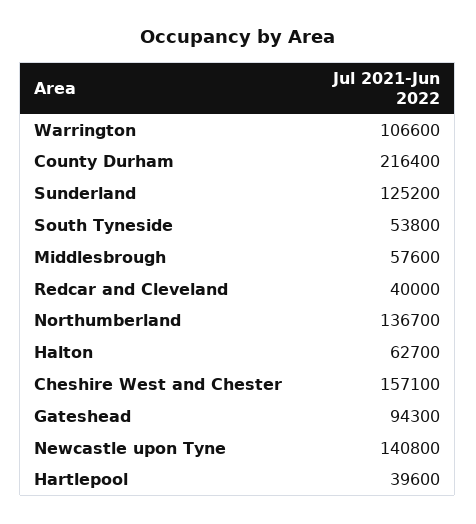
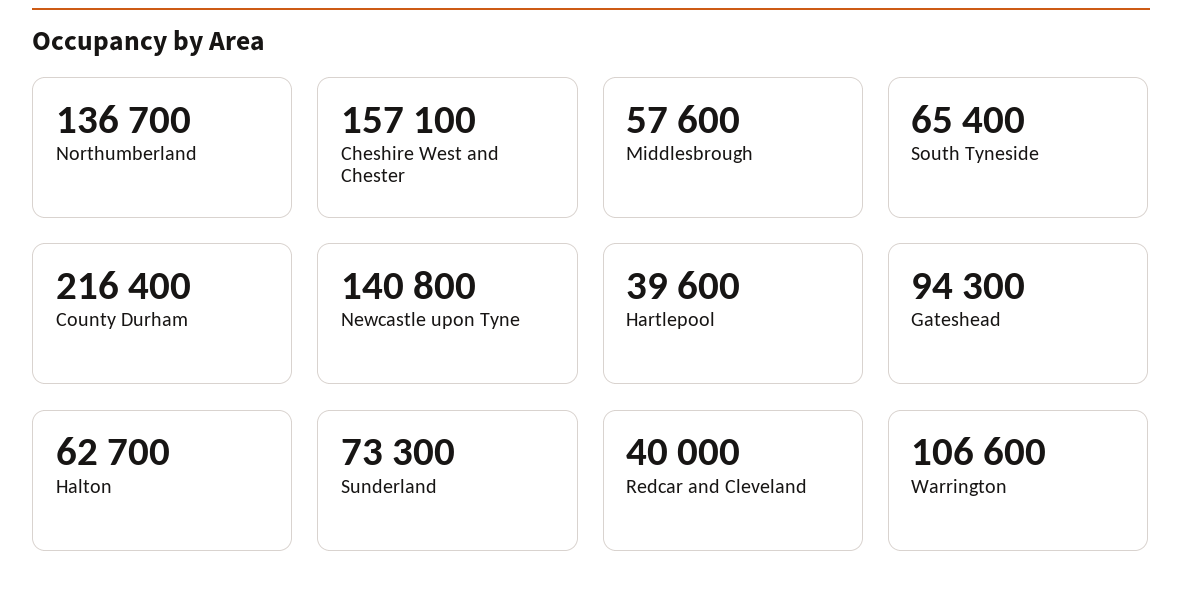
Sunderland: 125200 -> 73300
South Tyneside: 53800 -> 65400

